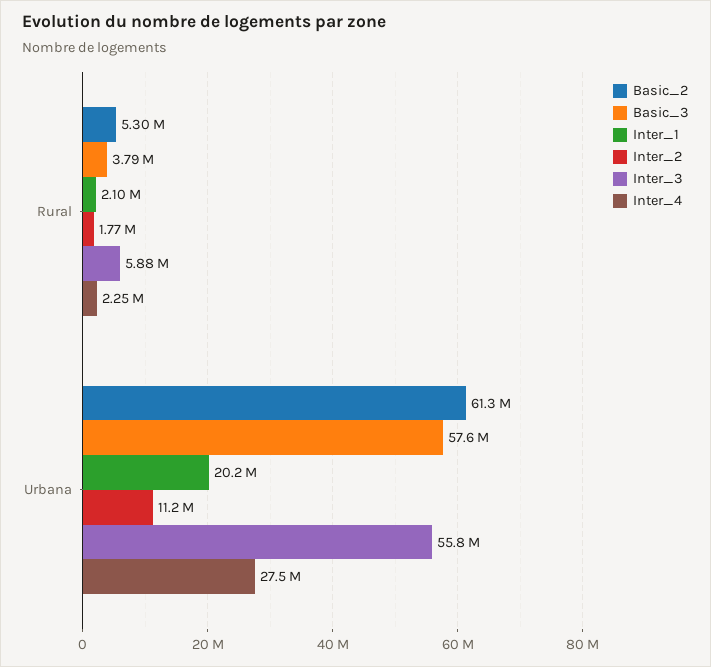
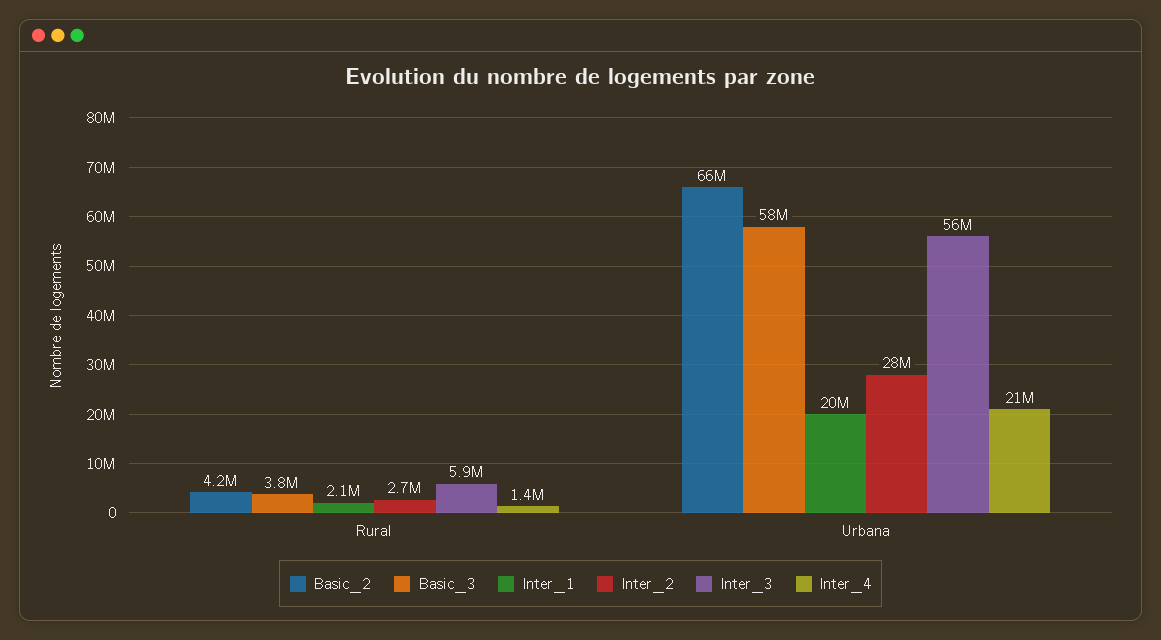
Basic_2, Rural: 5300000 -> 4200000
Inter_2, Rural: 1770000 -> 2700000
Inter_4, Rural: 2250000 -> 1400000
Basic_2, Urbana: 61300000 -> 66000000
Inter_2, Urbana: 11200000 -> 28000000
Inter_4, Urbana: 27500000 -> 21000000

